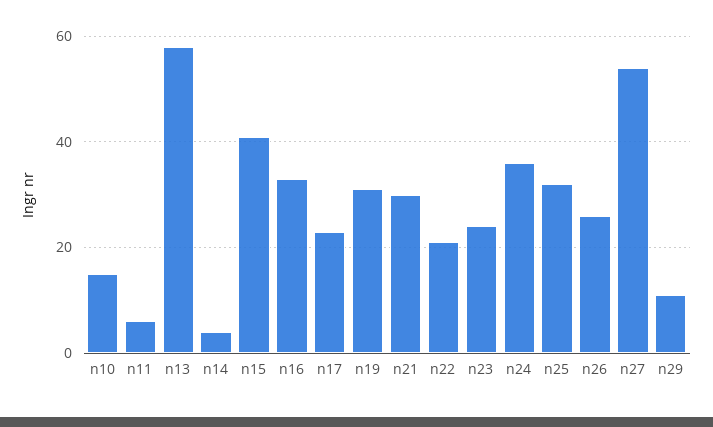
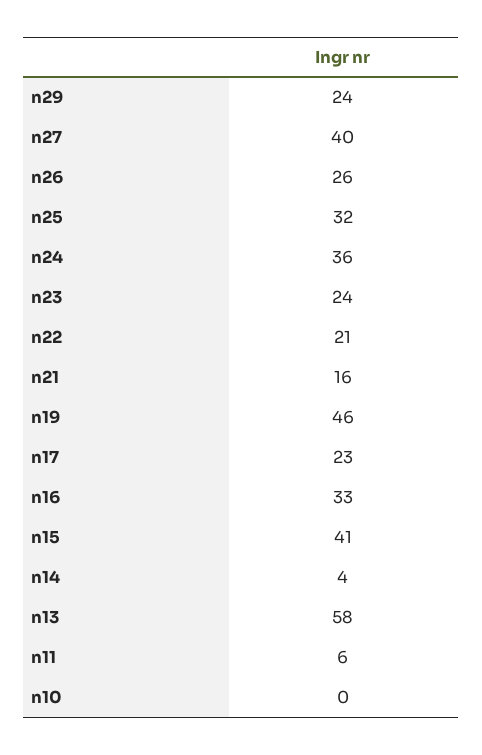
n10: 15 -> 0
n19: 30 -> 46
n21: 30 -> 16
n27: 55 -> 40
n29: 10 -> 24

